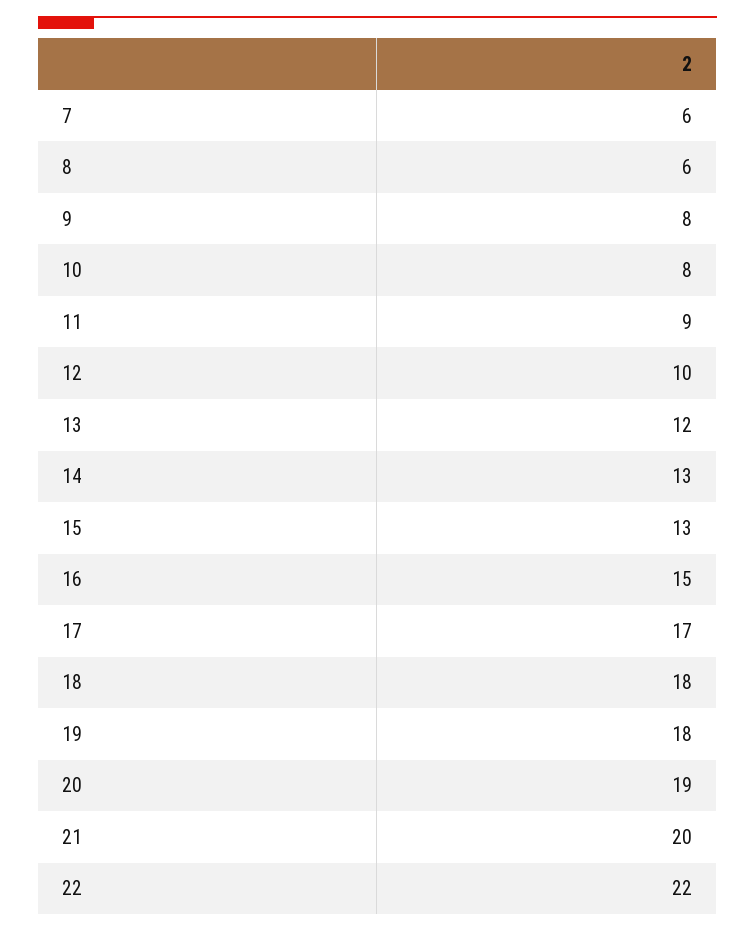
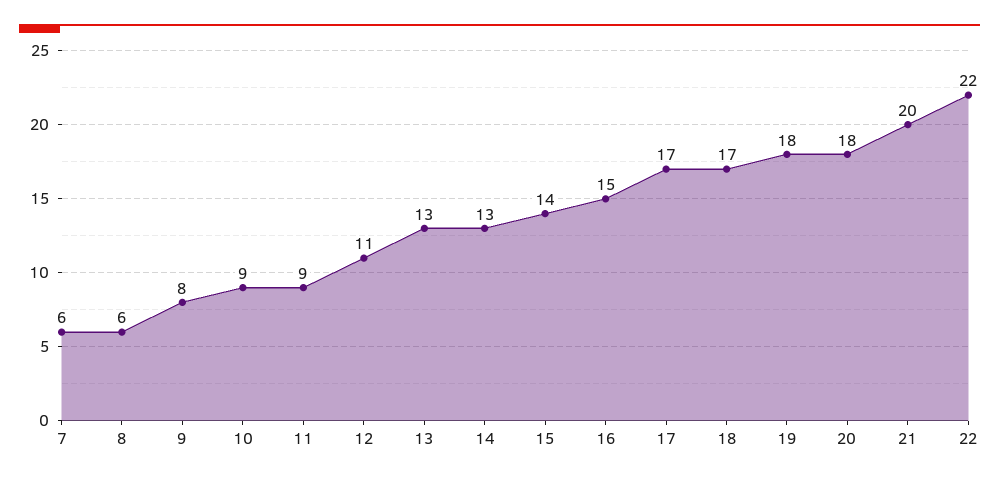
10: 8 -> 9
12: 10 -> 11
13: 12 -> 13
15: 13 -> 14
18: 18 -> 17
20: 19 -> 18

